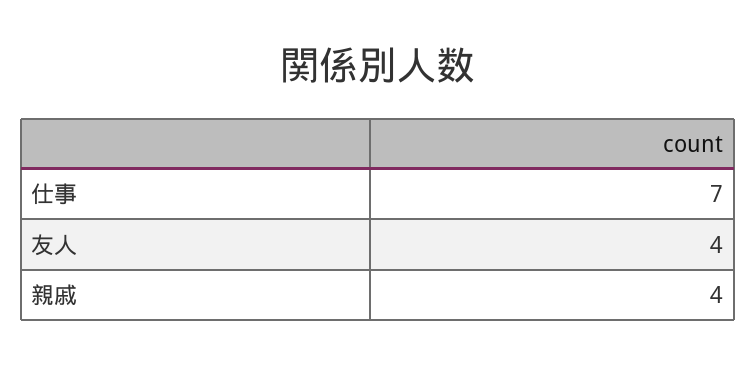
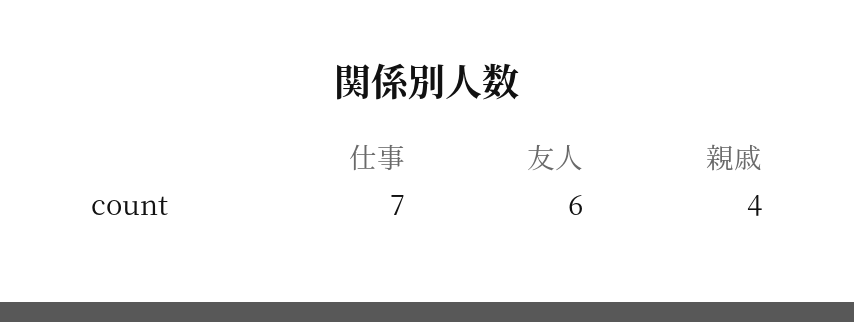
友人: 4 -> 6

